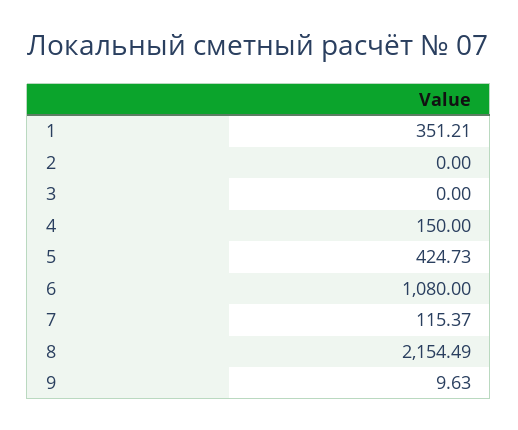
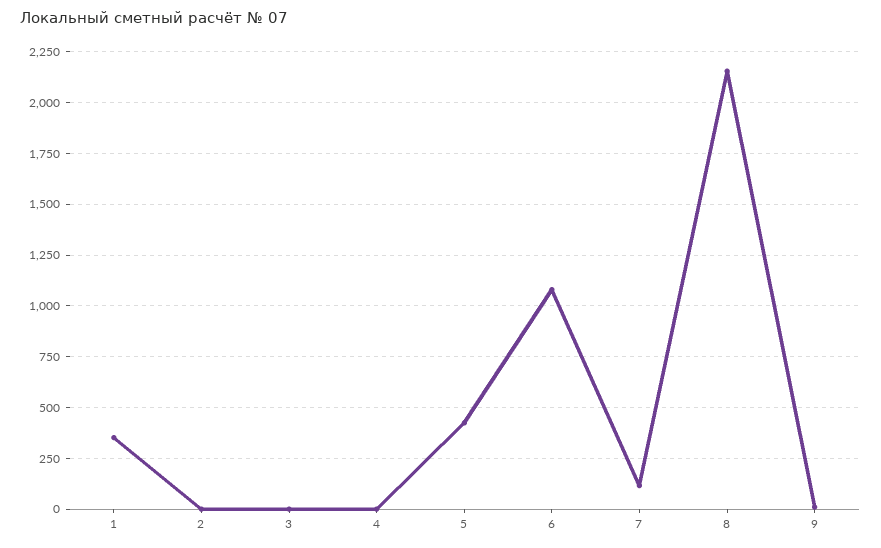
4: 150 -> 0

